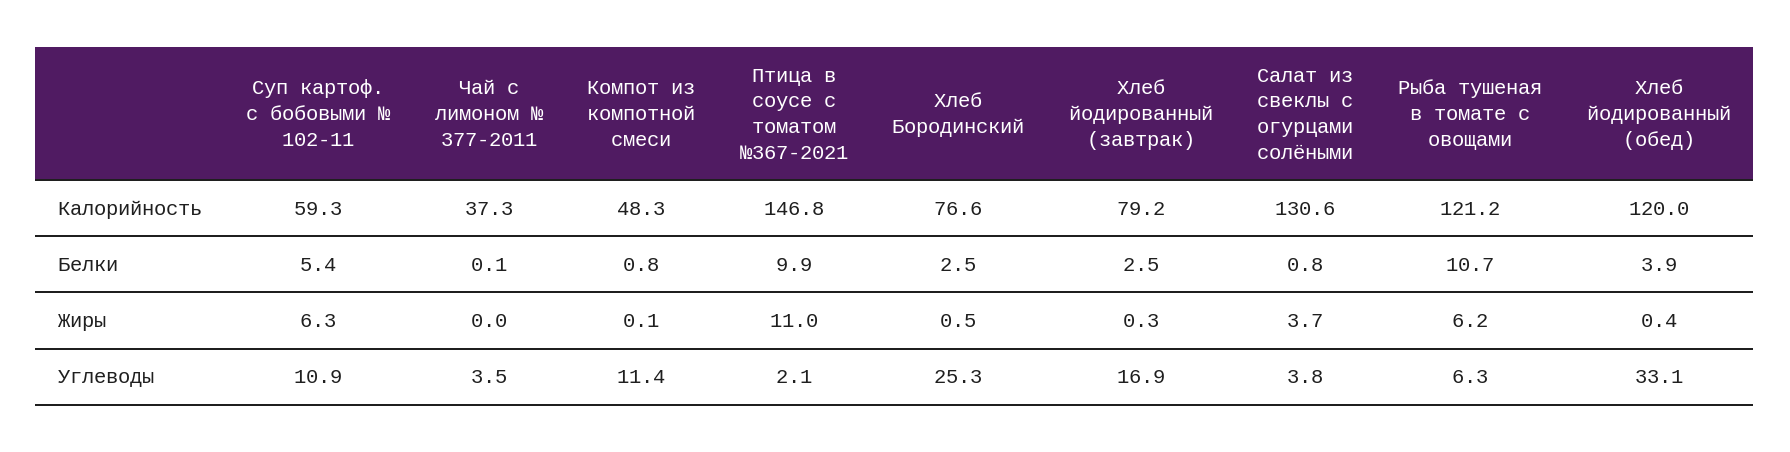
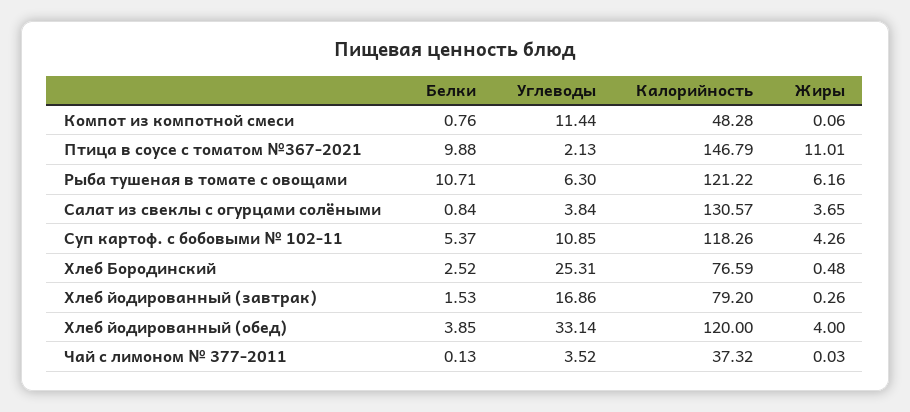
Суп картоф. с бобовыми № 102-11, Калорийность: 59.3 -> 118.26
Хлеб йодированный (завтрак), Белки: 2.5 -> 1.53
Суп картоф. с бобовыми № 102-11, Жиры: 6.3 -> 4.26
Хлеб йодированный (обед), Жиры: 0.4 -> 4

